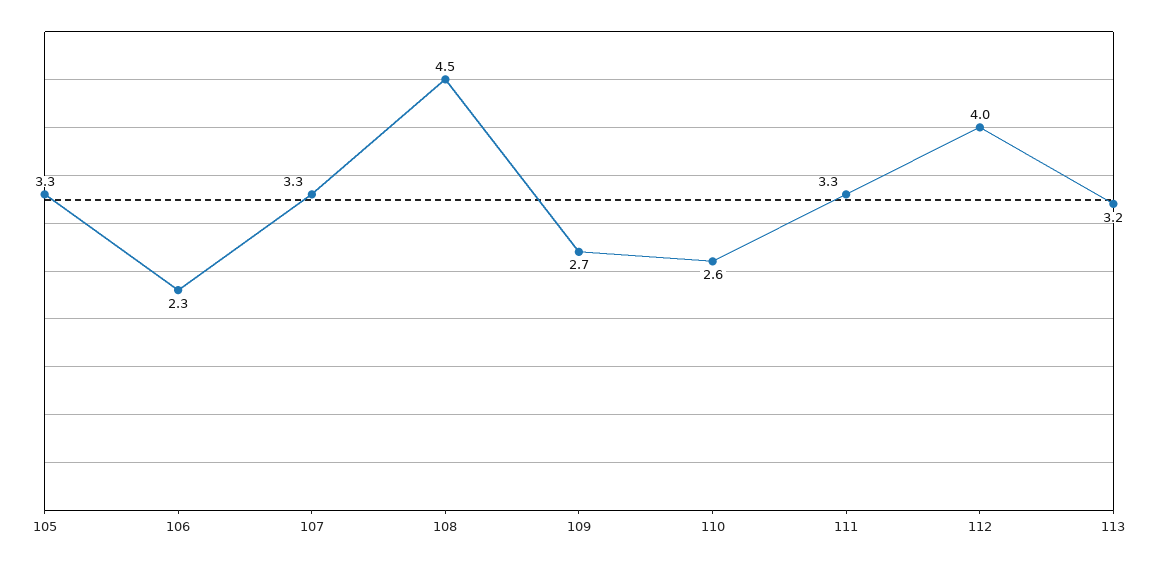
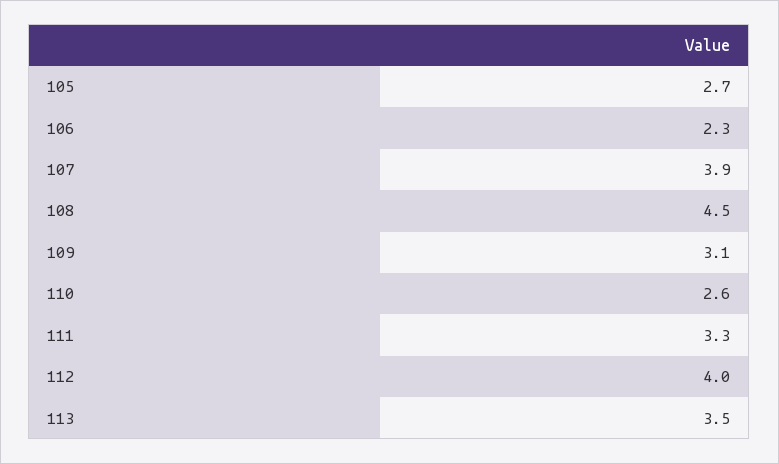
105: 3.3 -> 2.7
107: 3.3 -> 3.9
109: 2.7 -> 3.1
113: 3.2 -> 3.5

